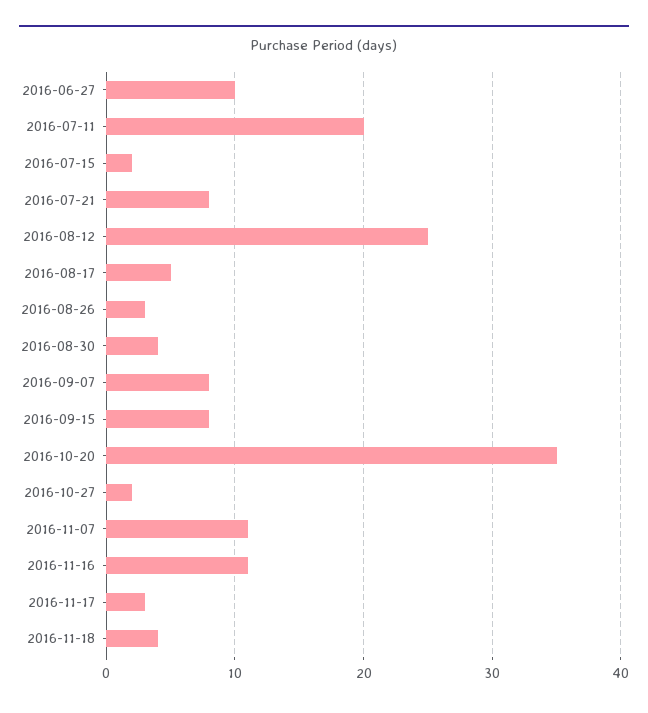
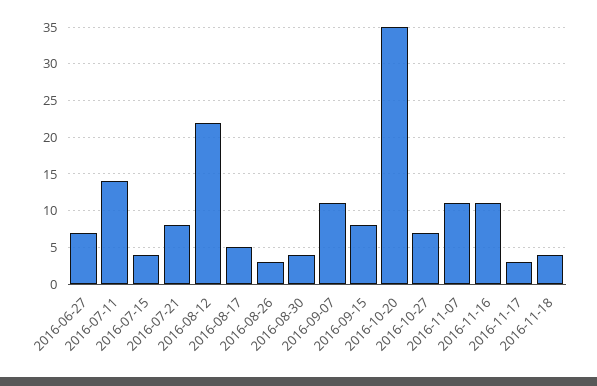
2016-06-27: 10 -> 7
2016-07-11: 20 -> 14
2016-07-15: 2 -> 4
2016-08-12: 25 -> 22
2016-09-07: 8 -> 11
2016-10-27: 2 -> 7

